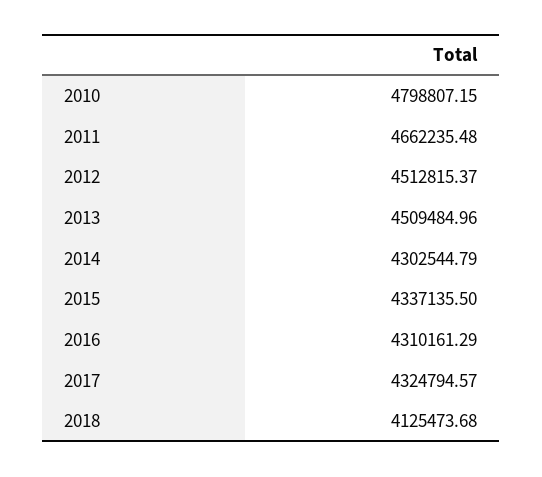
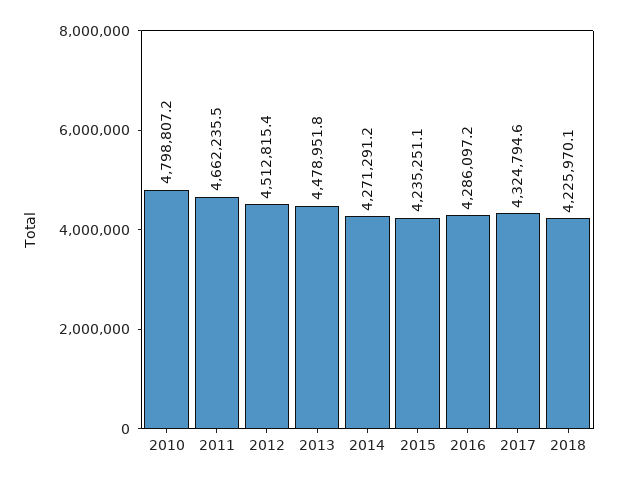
2013: 4509484.96 -> 4478951.8
2014: 4302544.79 -> 4271291.2
2015: 4337135.5 -> 4235251.1
2016: 4310161.29 -> 4286097.2
2018: 4125473.68 -> 4225970.1

